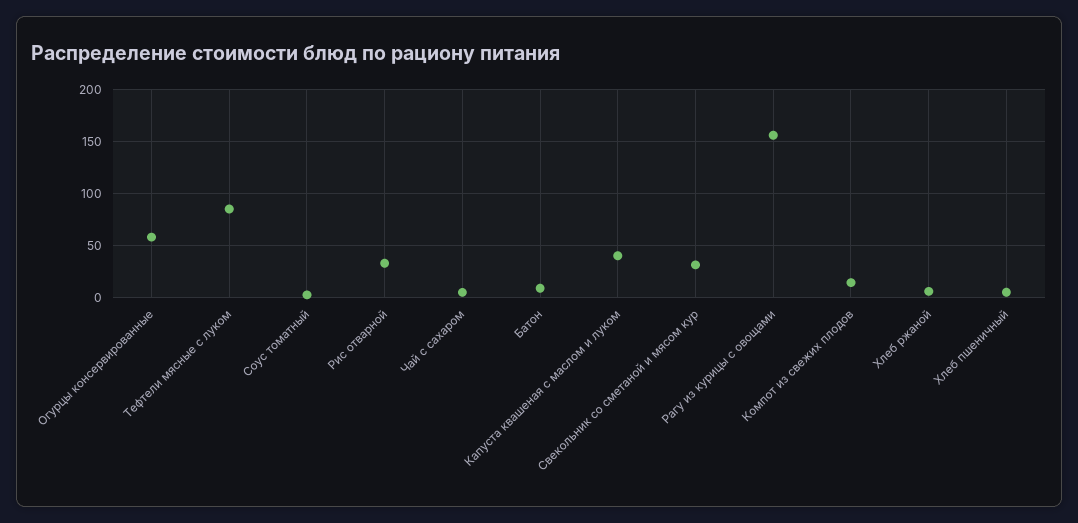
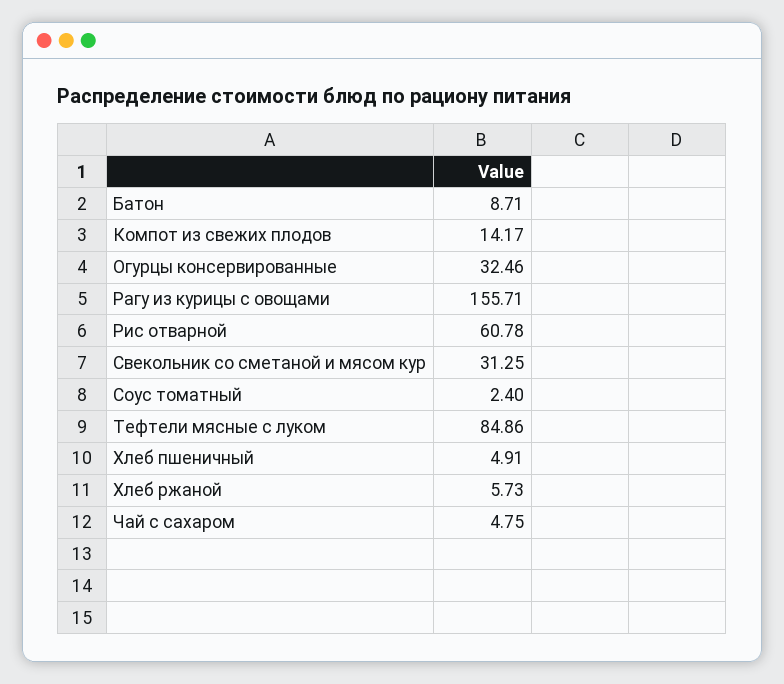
Огурцы консервированные: 60 -> 32.46
Рис отварной: 30 -> 60.78
Капуста квашеная с маслом и луком: 40 -> none

